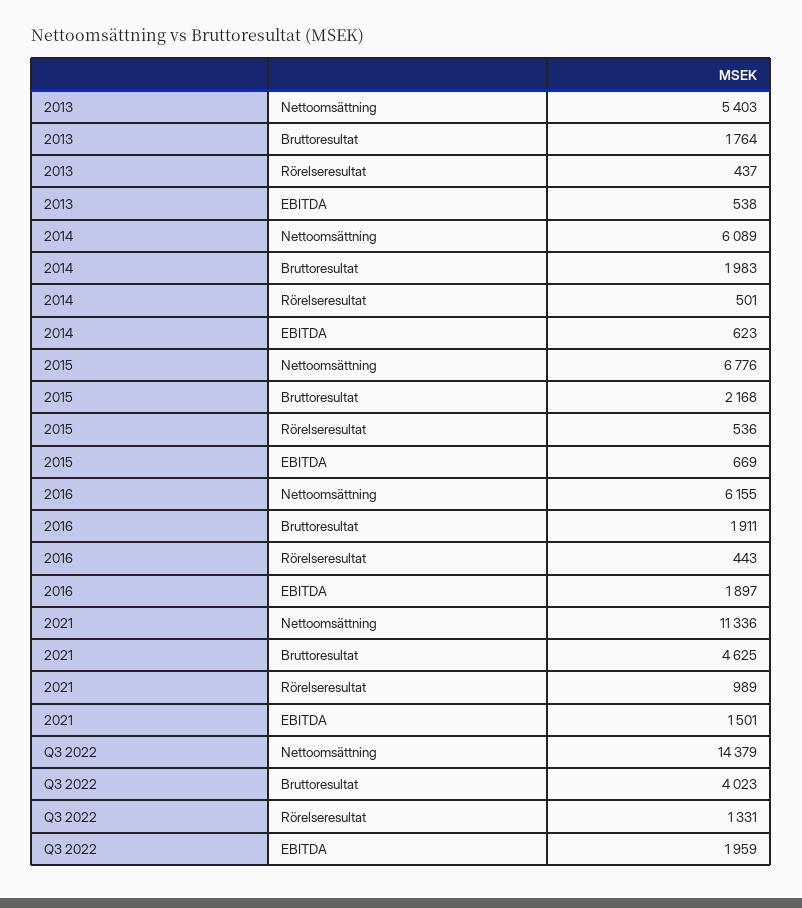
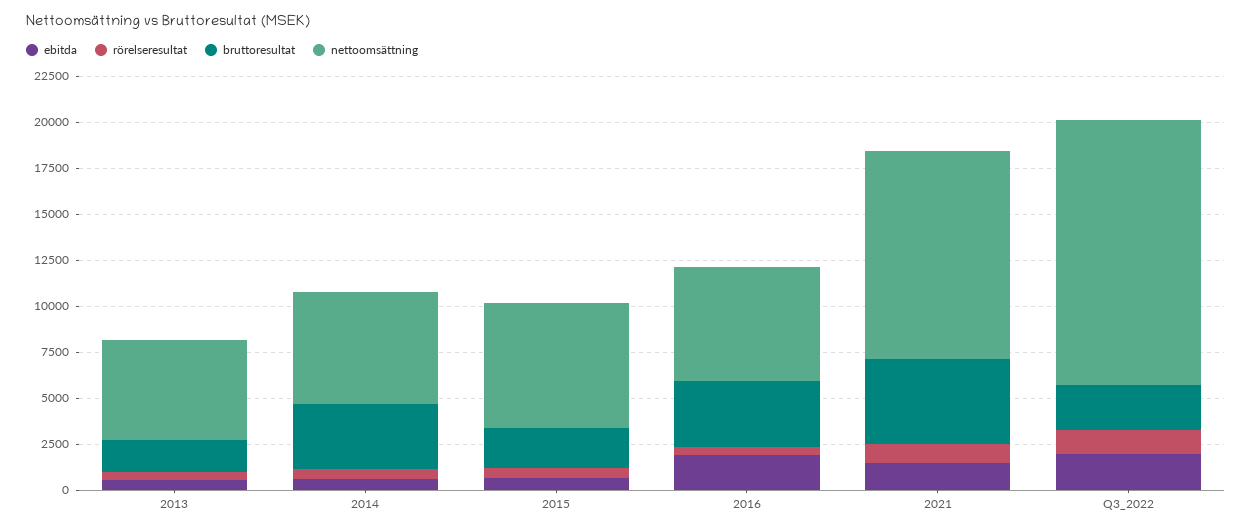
Bruttoresultat, 2014: 1983 -> 3500
Bruttoresultat, 2016: 1911 -> 3500
Bruttoresultat, Q3 2022: 4023 -> 2500

